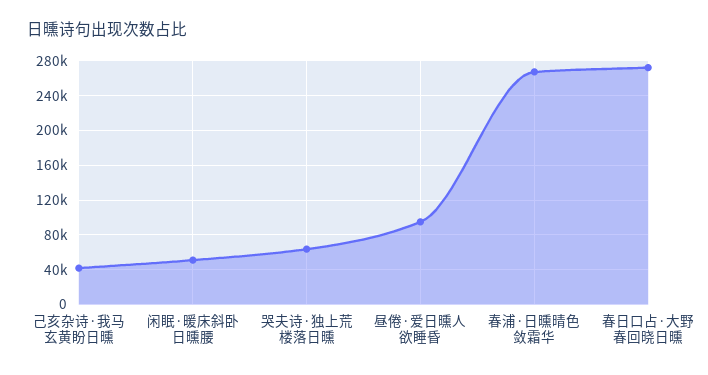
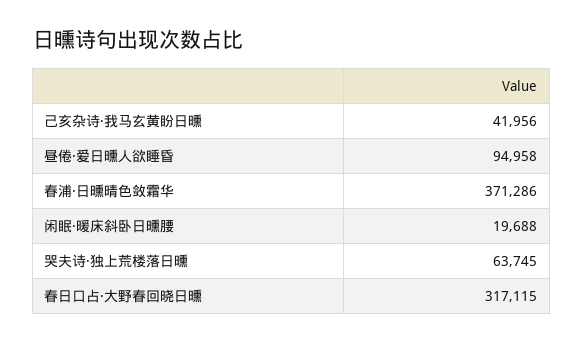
闲眠·暖床斜卧日曛腰: 50000 -> 19688
春浦·日曛晴色敛霜华: 270000 -> 371286
春日口占·大野春回晓日曛: 270000 -> 317115

